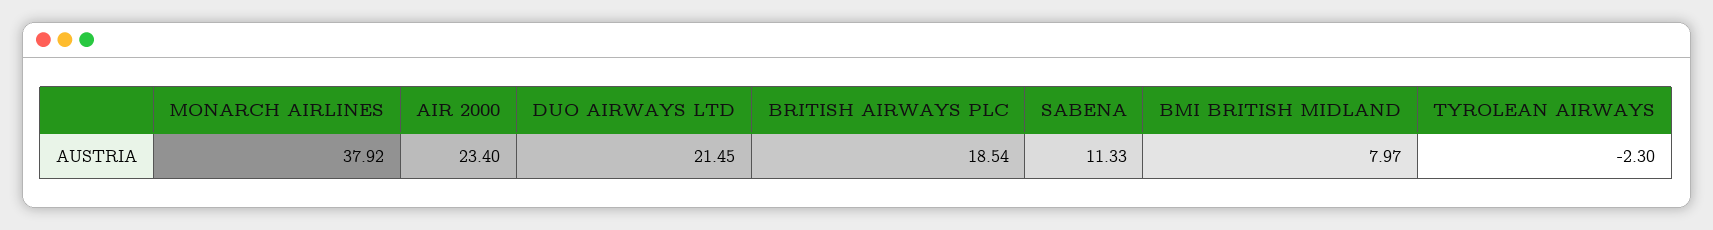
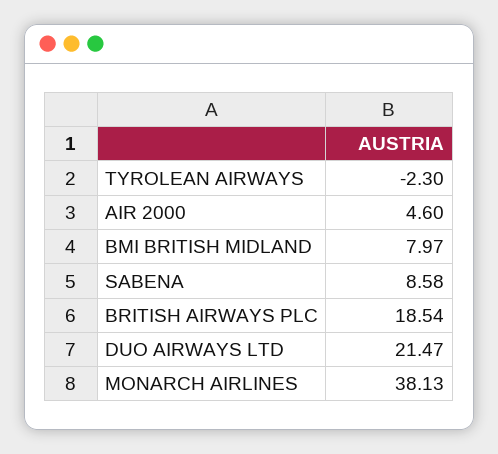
MONARCH AIRLINES: 37.92 -> 38.13
AIR 2000: 23.4 -> 4.6
DUO AIRWAYS LTD: 21.45 -> 21.47
SABENA: 11.33 -> 8.58

